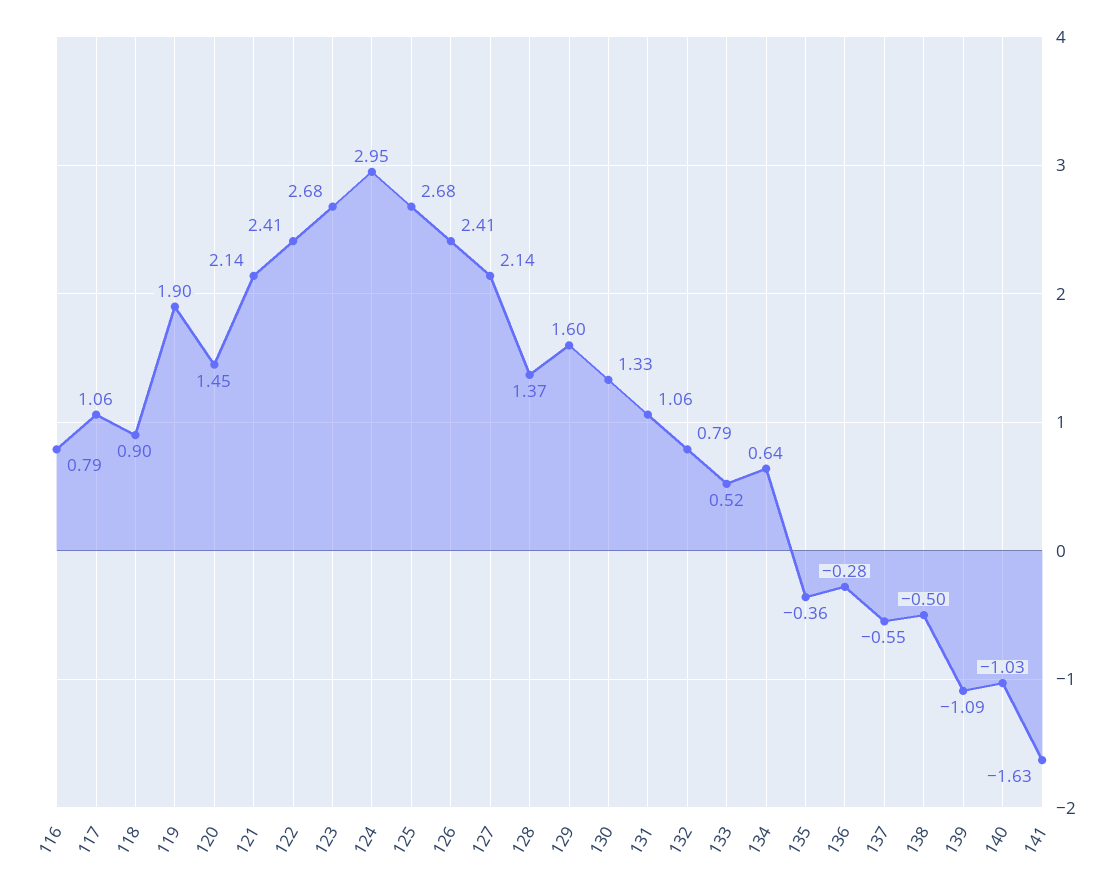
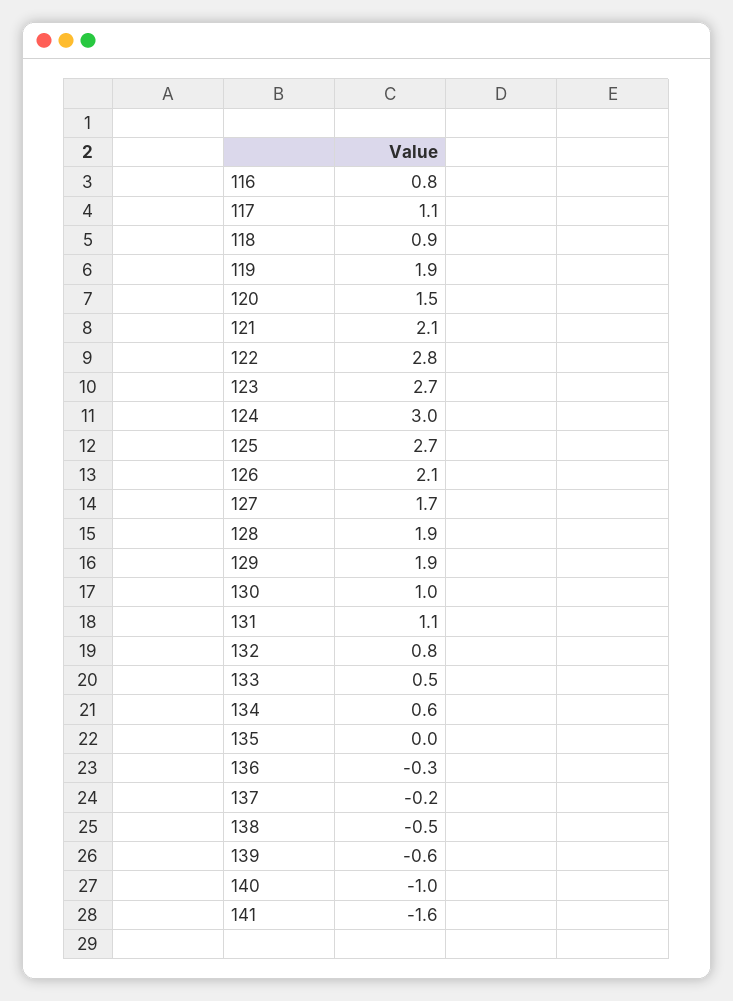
122: 2.41 -> 2.8
126: 2.41 -> 2.1
127: 2.14 -> 1.7
128: 1.37 -> 1.9
129: 1.6 -> 1.9
130: 1.33 -> 1
135: -0.36 -> 0
137: -0.55 -> -0.2
139: -1.09 -> -0.6

